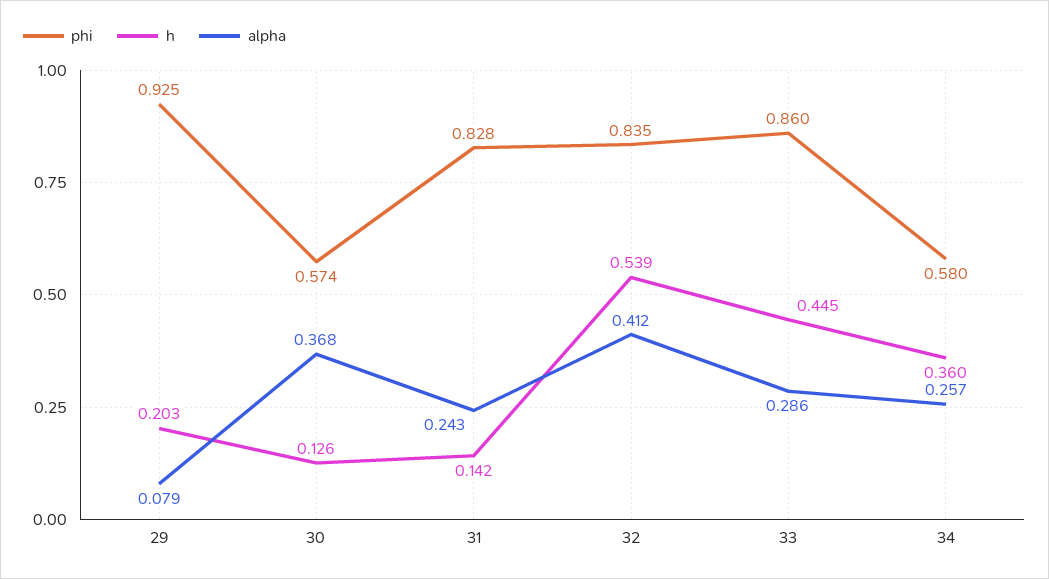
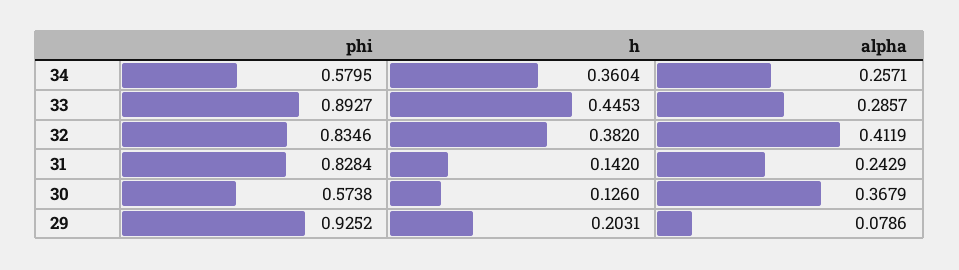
h, 32: 0.539 -> 0.382
phi, 33: 0.86 -> 0.8927

